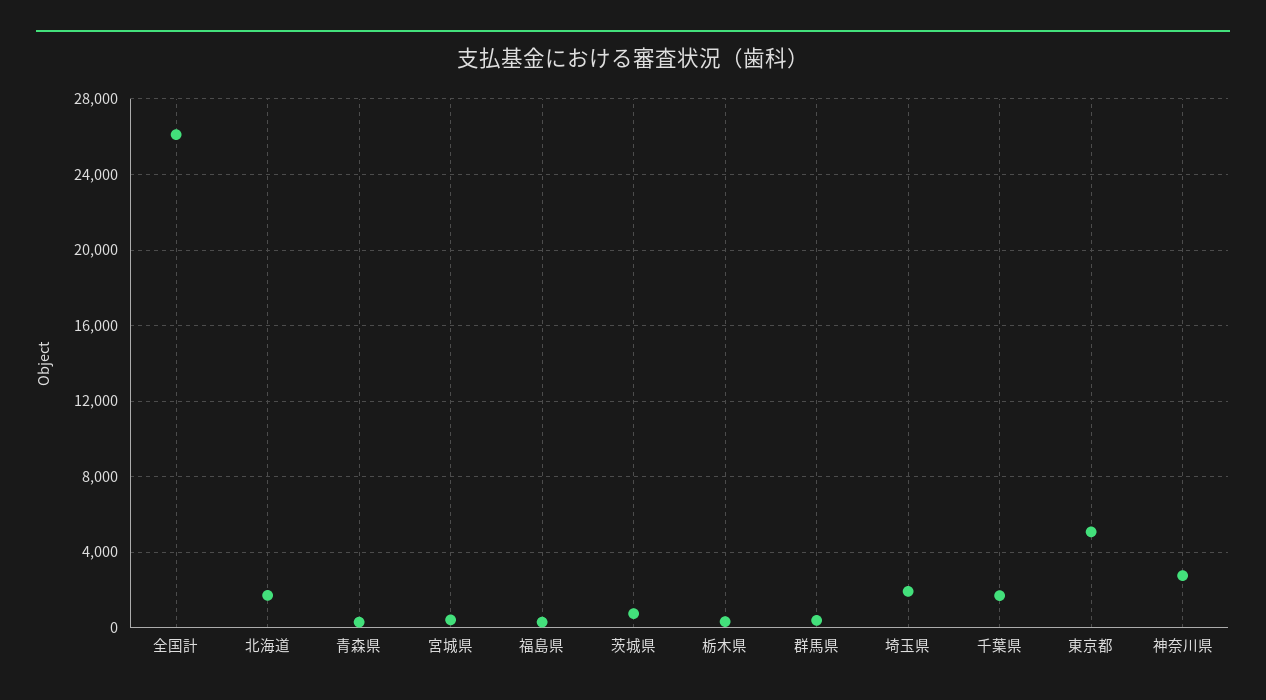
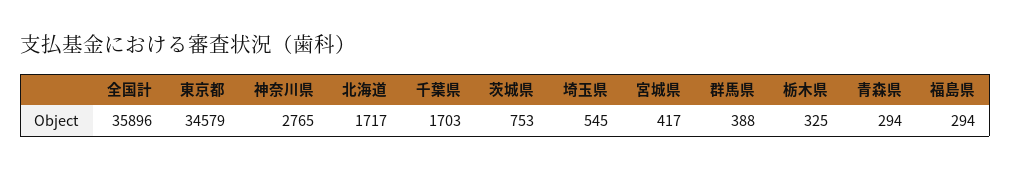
全国計: 26000 -> 35896
埼玉県: 2000 -> 545
東京都: 5000 -> 34579

